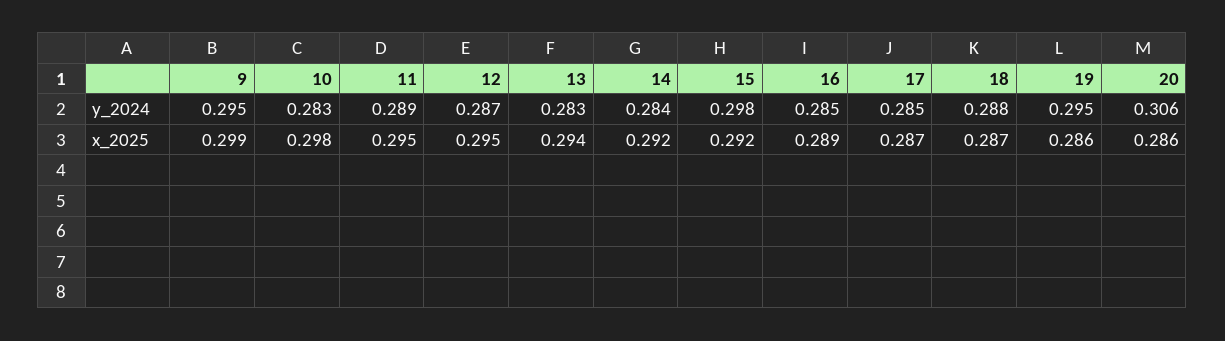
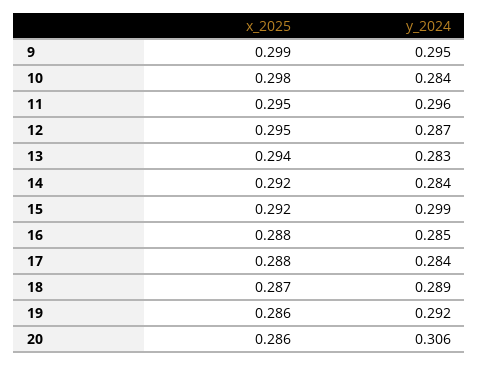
10, y_2024: 0.283 -> 0.284
11, y_2024: 0.289 -> 0.296
15, y_2024: 0.298 -> 0.299
17, y_2024: 0.285 -> 0.284
18, y_2024: 0.288 -> 0.289
19, y_2024: 0.295 -> 0.292
16, x_2025: 0.289 -> 0.288
17, x_2025: 0.287 -> 0.288

